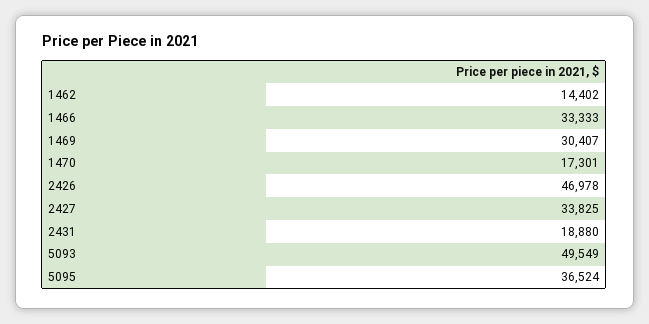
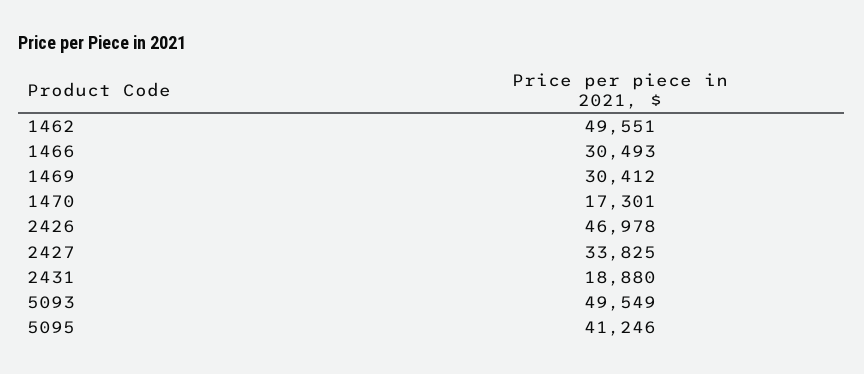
1462: 14402 -> 49551
1466: 33333 -> 30493
1469: 30407 -> 30412
5095: 36524 -> 41246

